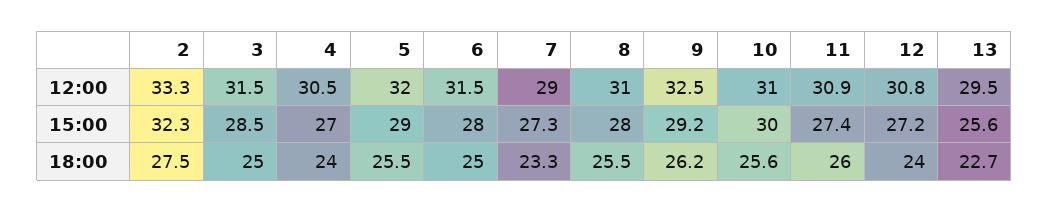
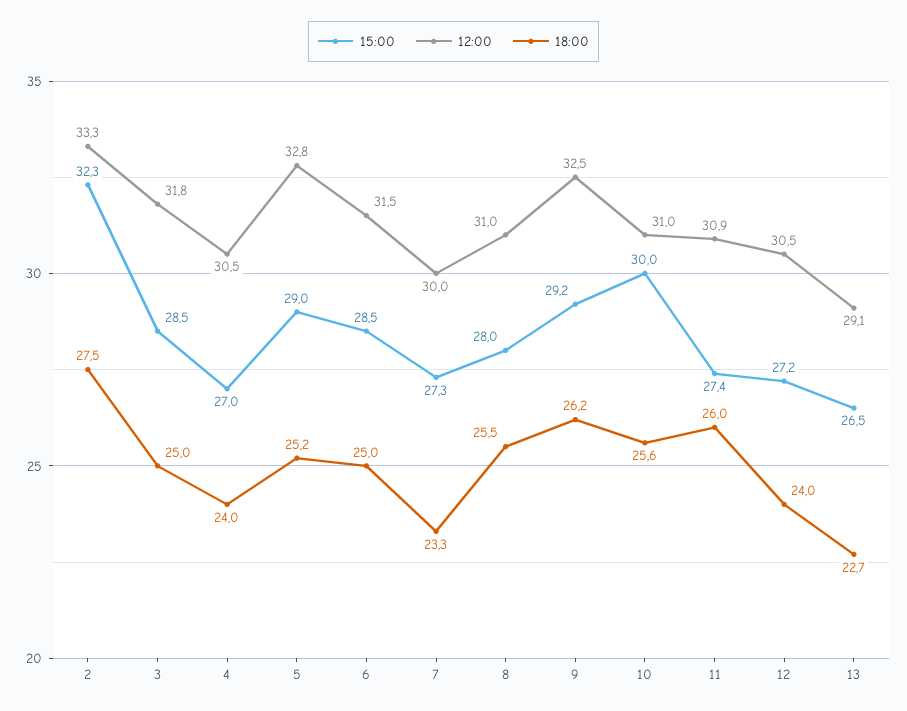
12:00, 3: 31.5 -> 31.8
12:00, 5: 32 -> 32.8
12:00, 7: 29 -> 30
12:00, 12: 30.8 -> 30.5
12:00, 13: 29.5 -> 29.1
15:00, 6: 28 -> 28.5
15:00, 13: 25.6 -> 26.5
18:00, 5: 25.5 -> 25.2

